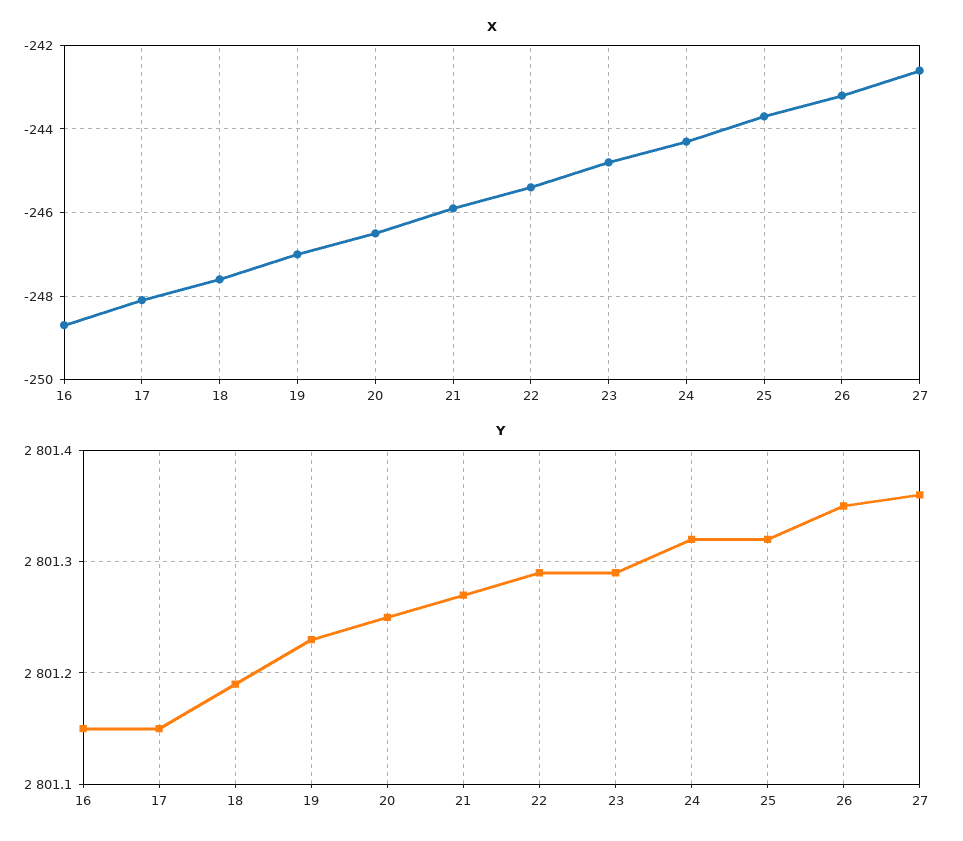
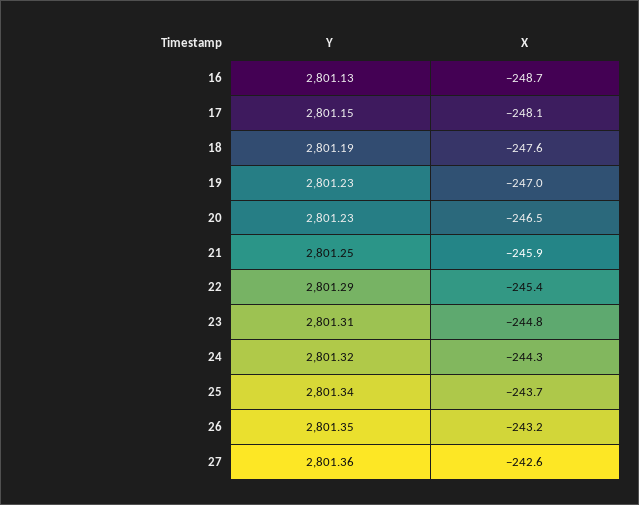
Y, 16: 2801.15 -> 2801.13
Y, 20: 2801.25 -> 2801.23
Y, 21: 2801.27 -> 2801.25
Y, 23: 2801.29 -> 2801.31
Y, 25: 2801.32 -> 2801.34

